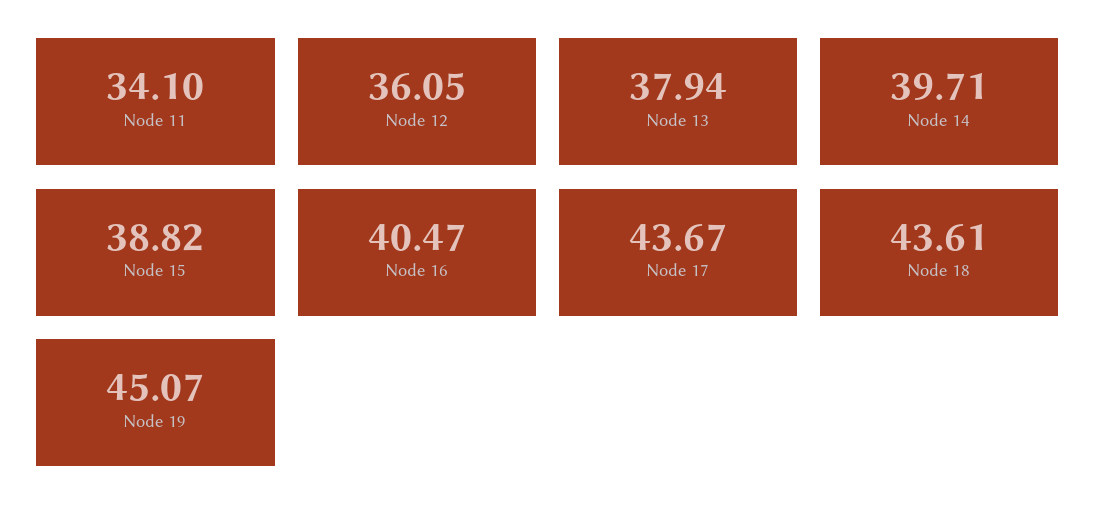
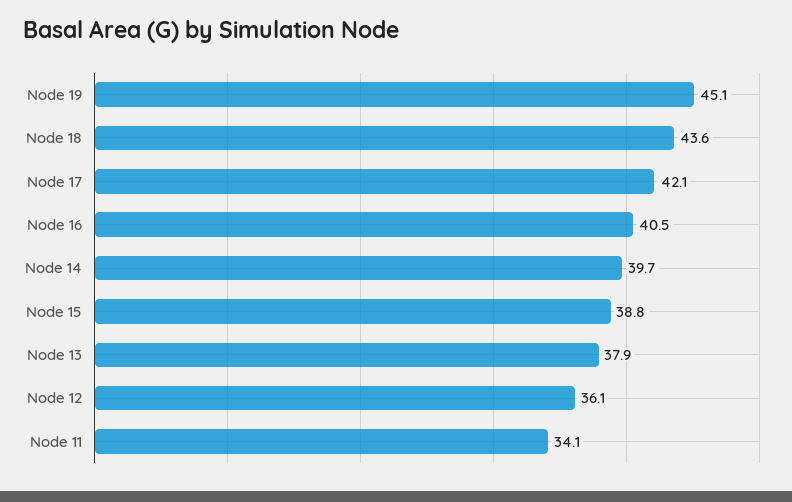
Node 17: 43.67 -> 42.1

